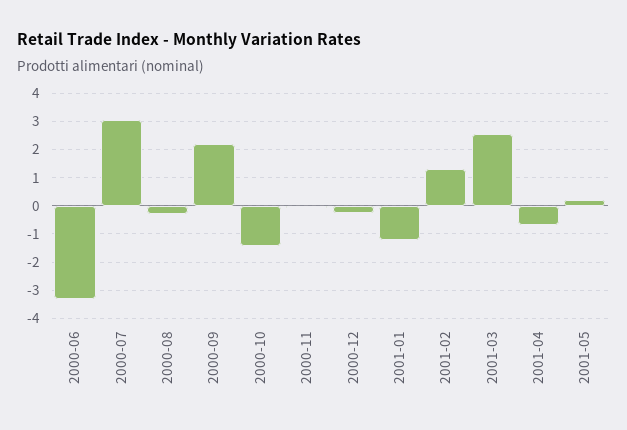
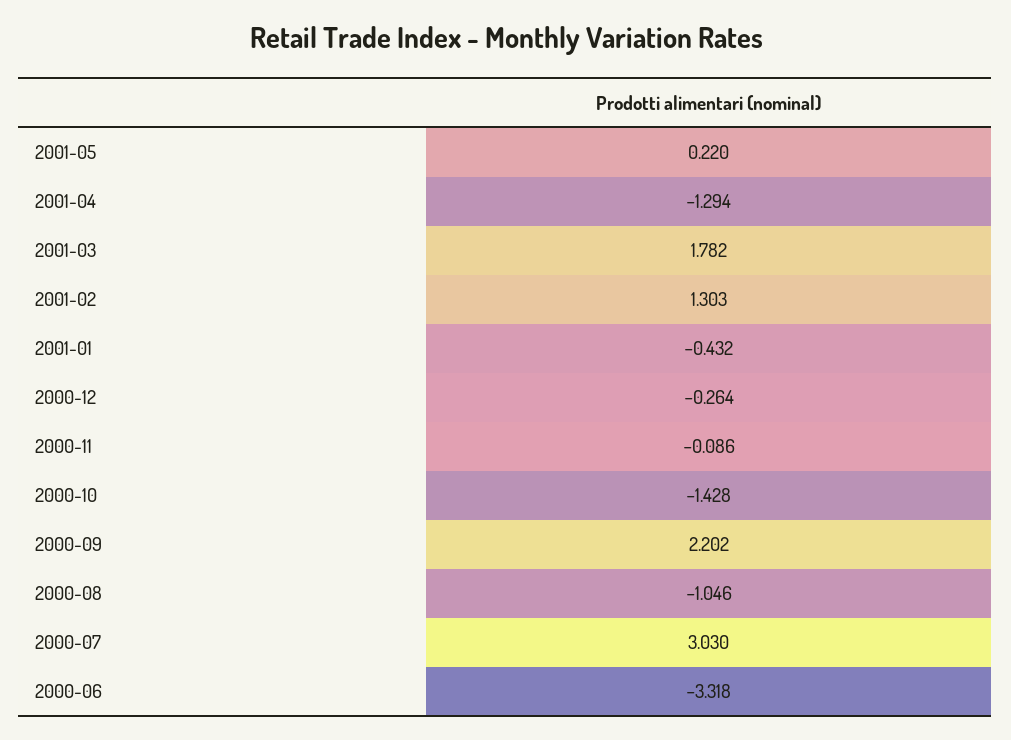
2000-08: -0.25 -> -1.046
2001-01: -1.25 -> -0.432
2001-03: 2.5 -> 1.782
2001-04: -0.75 -> -1.294

